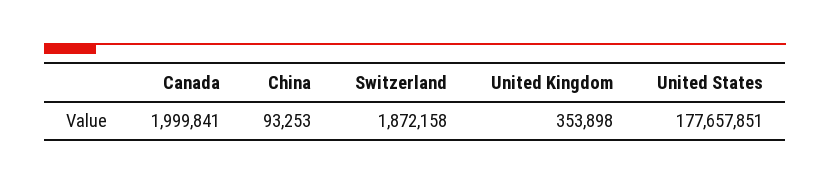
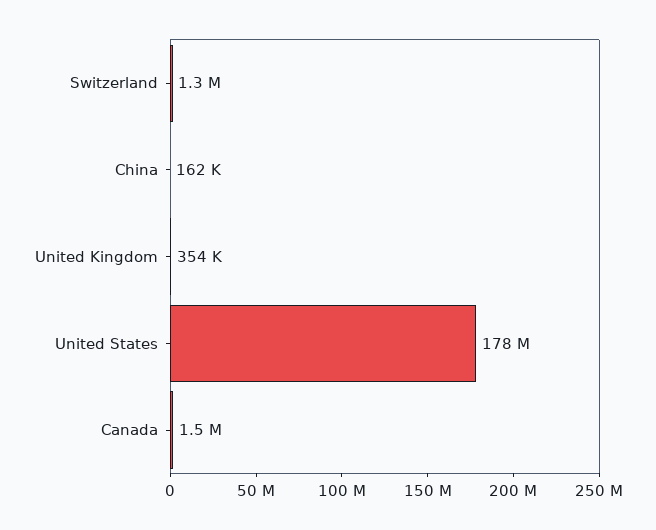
Canada: 1999841 -> 1500000
China: 93253 -> 162000
Switzerland: 1872158 -> 1300000

